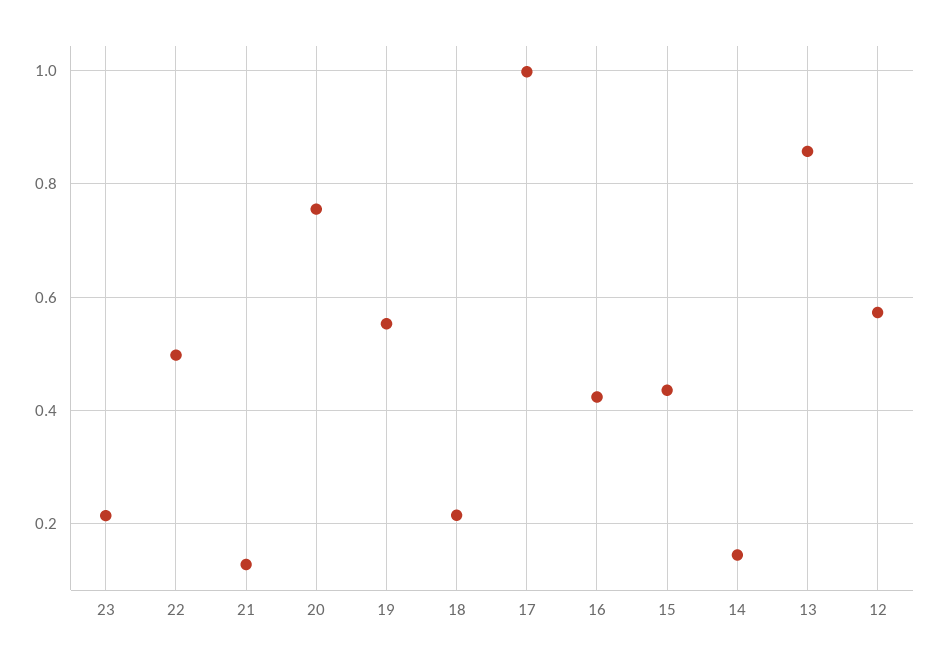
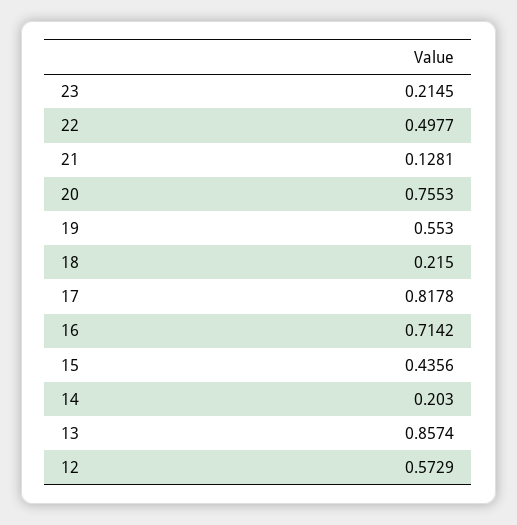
17: 1 -> 0.8178
16: 0.42 -> 0.7142
14: 0.14 -> 0.203

